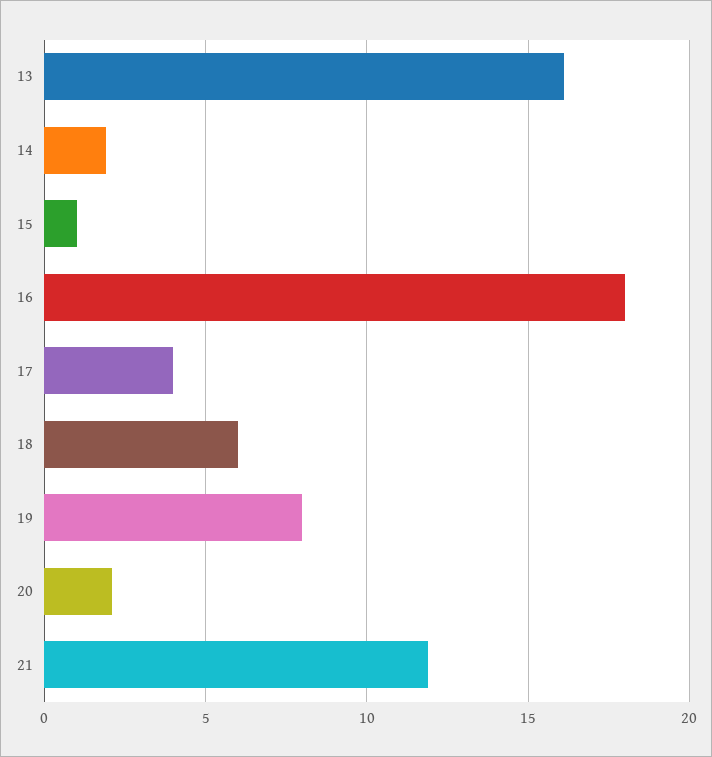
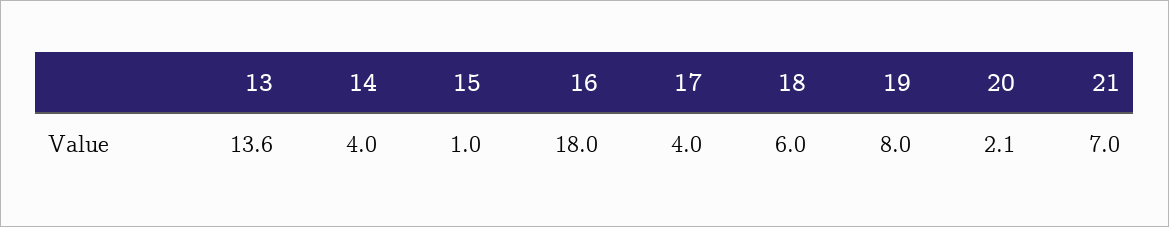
13: 16 -> 13.6
14: 2 -> 4
21: 12 -> 7

